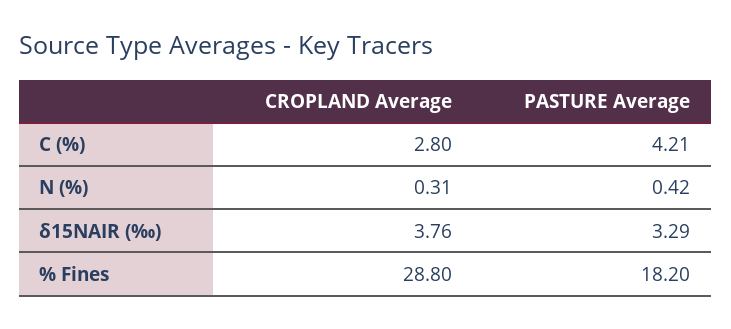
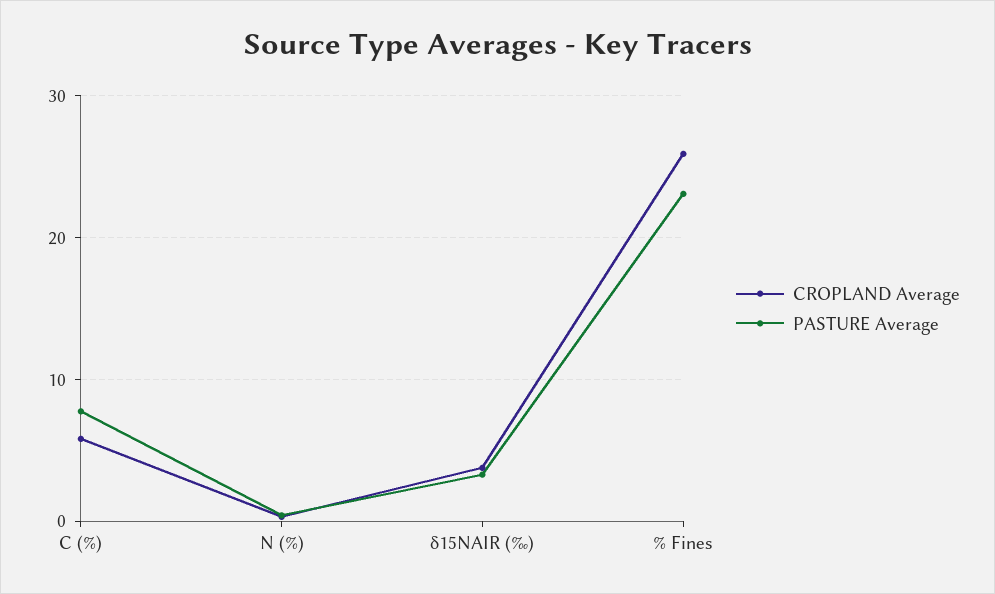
CROPLAND Average, C (%): 2.8 -> 6
PASTURE Average, C (%): 4.21 -> 8
CROPLAND Average, % Fines: 28.8 -> 26
PASTURE Average, % Fines: 18.2 -> 23

